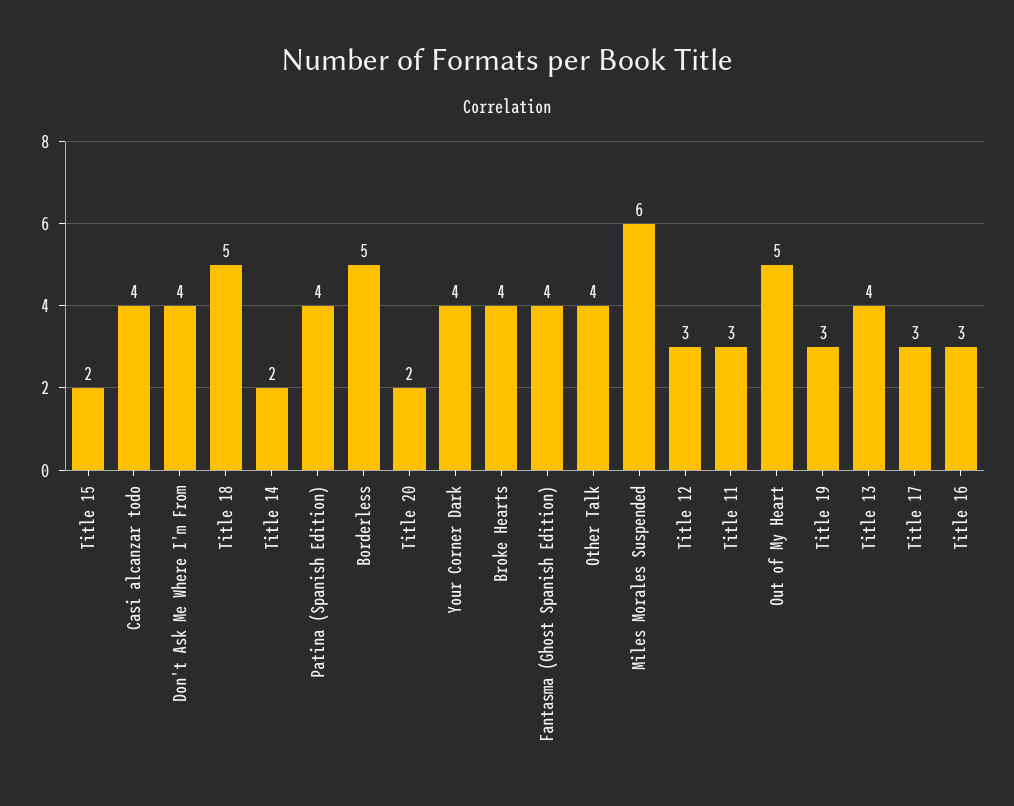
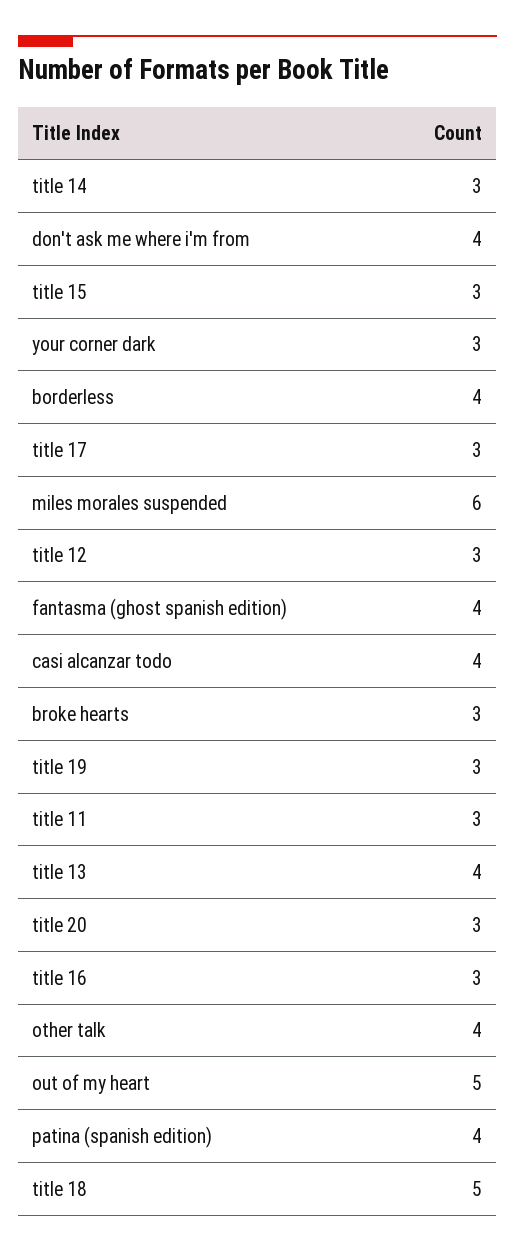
Title 15: 2 -> 3
Title 14: 2 -> 3
Borderless: 5 -> 4
Title 20: 2 -> 3
Your Corner Dark: 4 -> 3
Broke Hearts: 4 -> 3

